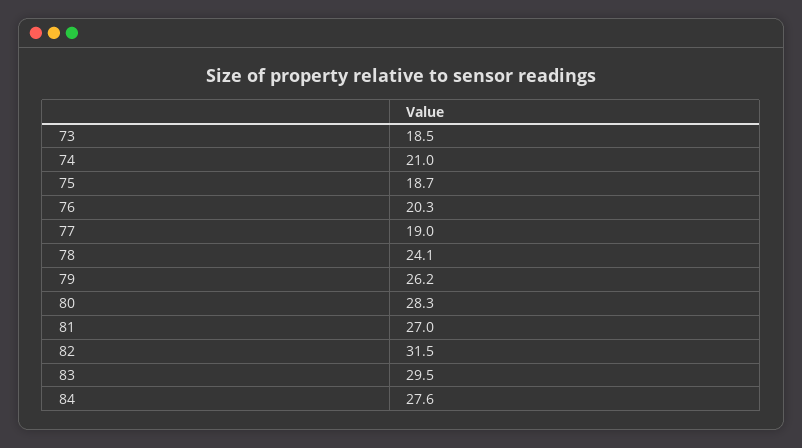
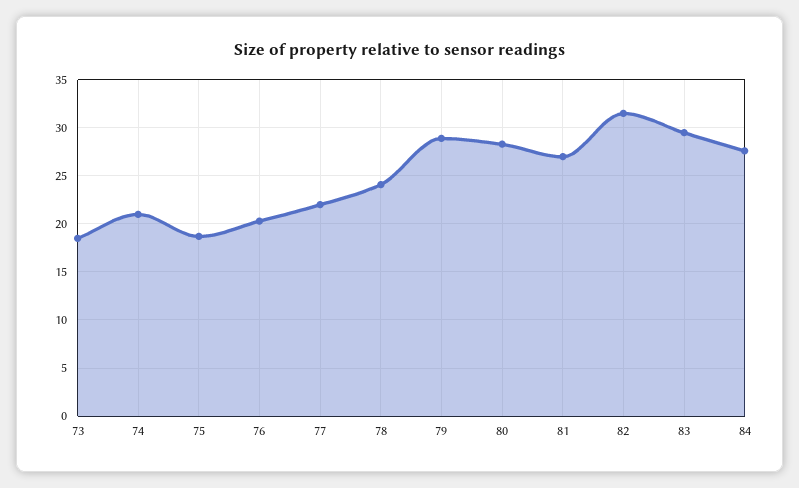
77: 19 -> 22
79: 26.2 -> 29

